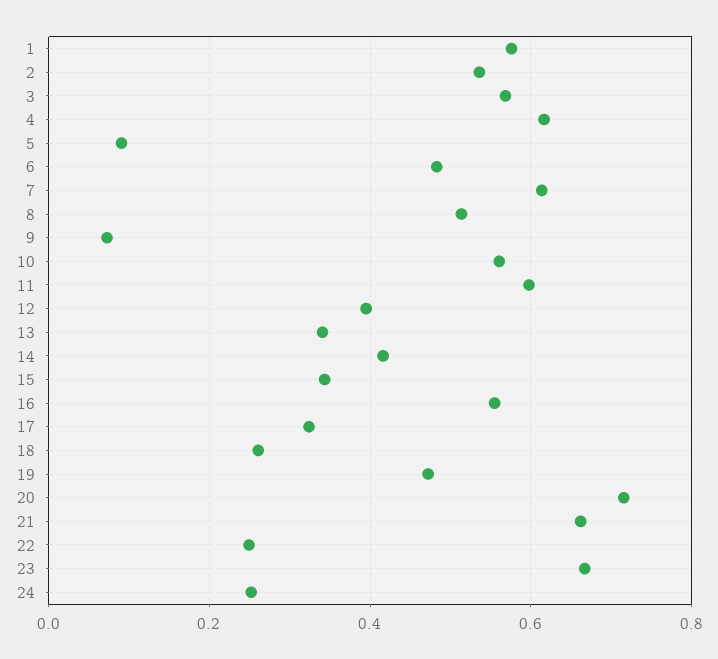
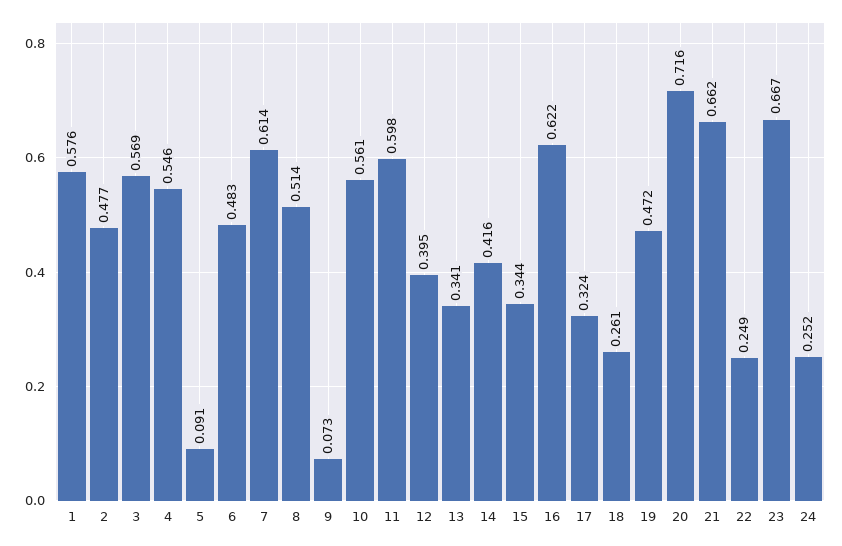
2: 0.54 -> 0.477
4: 0.62 -> 0.546
16: 0.56 -> 0.622

